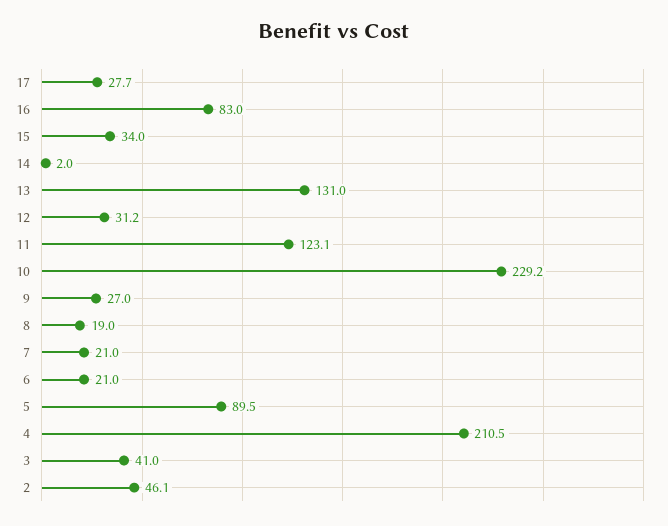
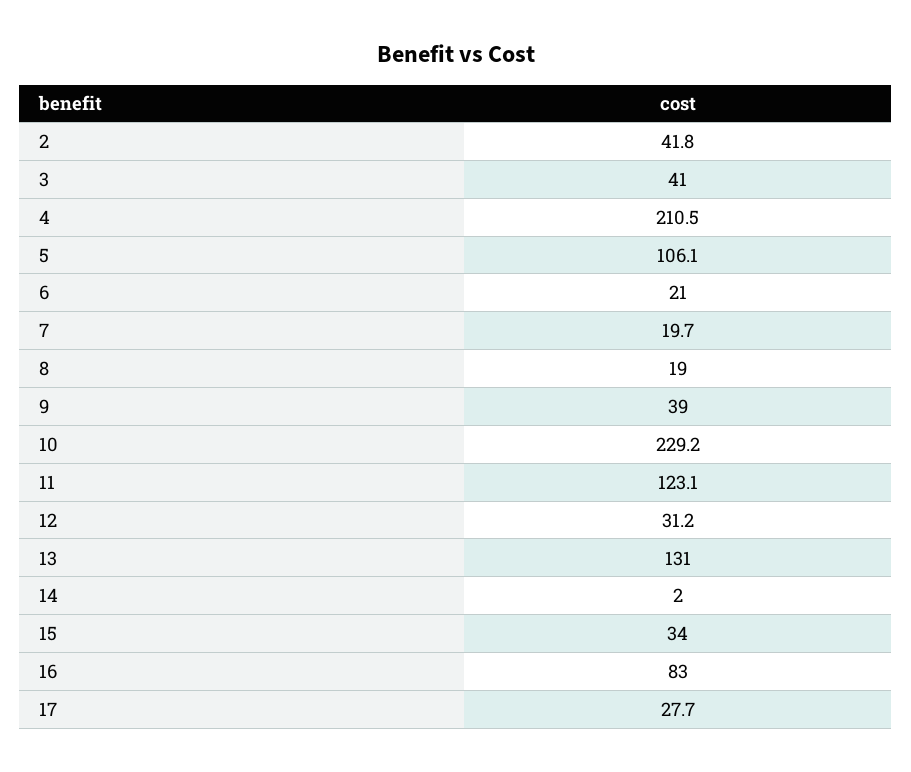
9: 27 -> 39
7: 21 -> 19.7
5: 89.5 -> 106.1
2: 46.1 -> 41.8

